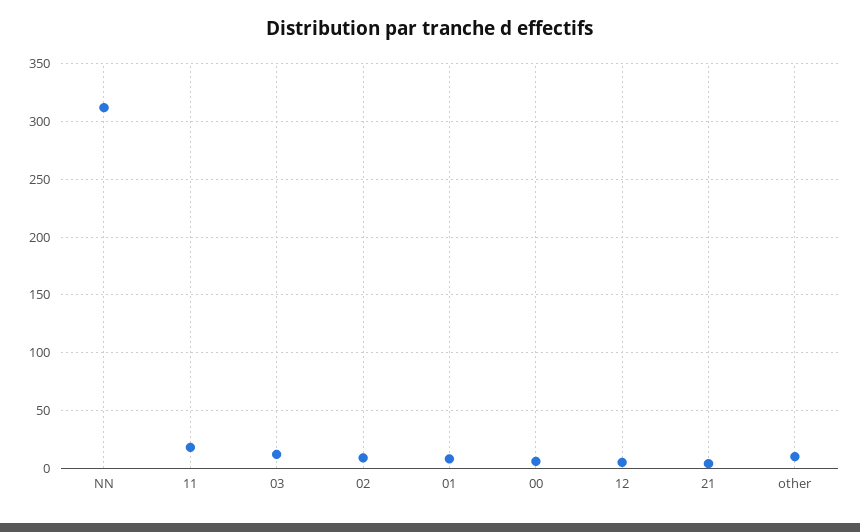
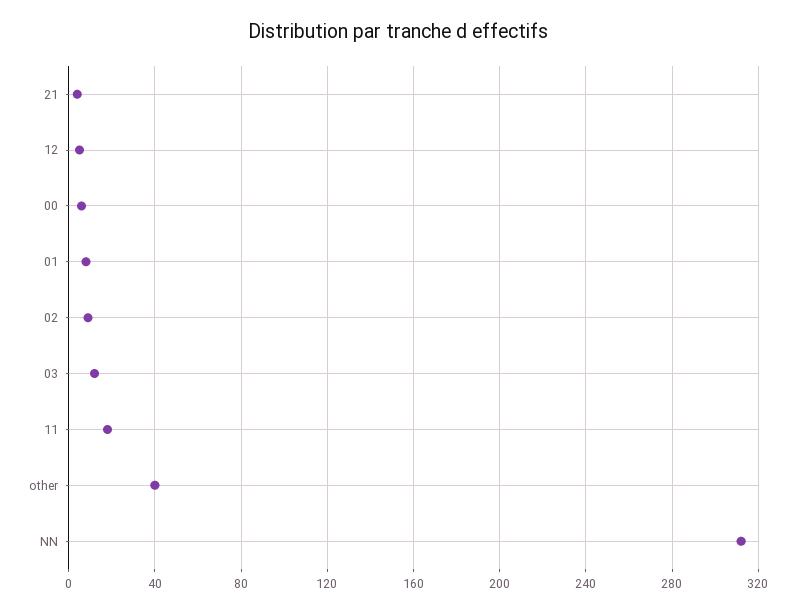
other: 10 -> 40

